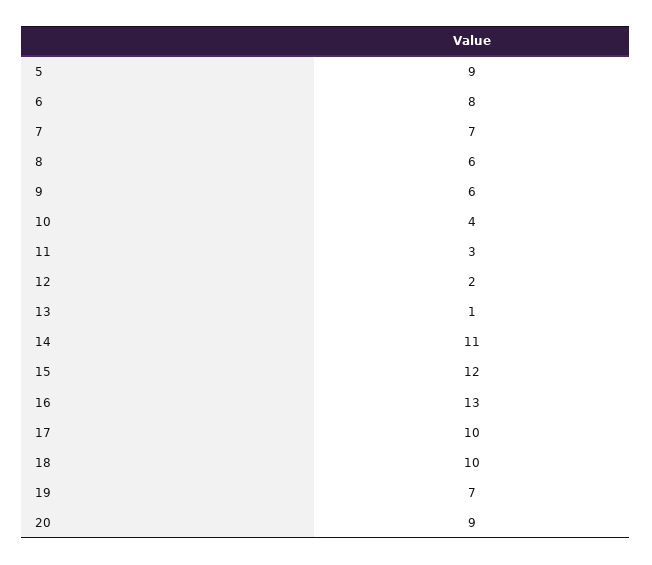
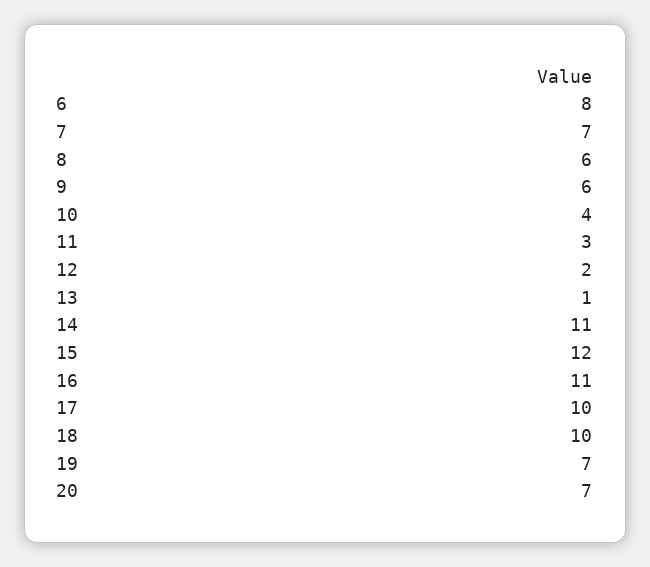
5: 9 -> none
16: 13 -> 11
20: 9 -> 7

